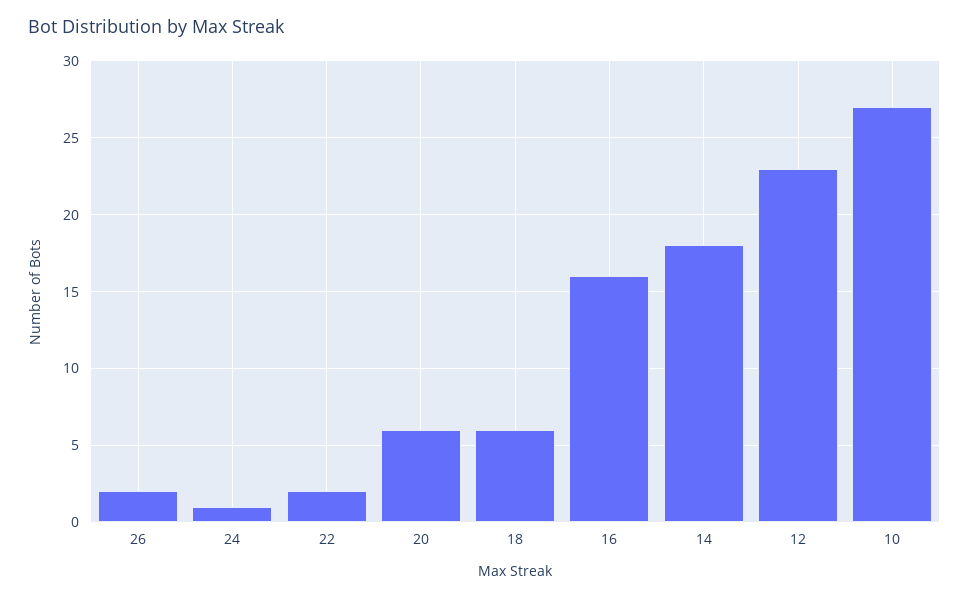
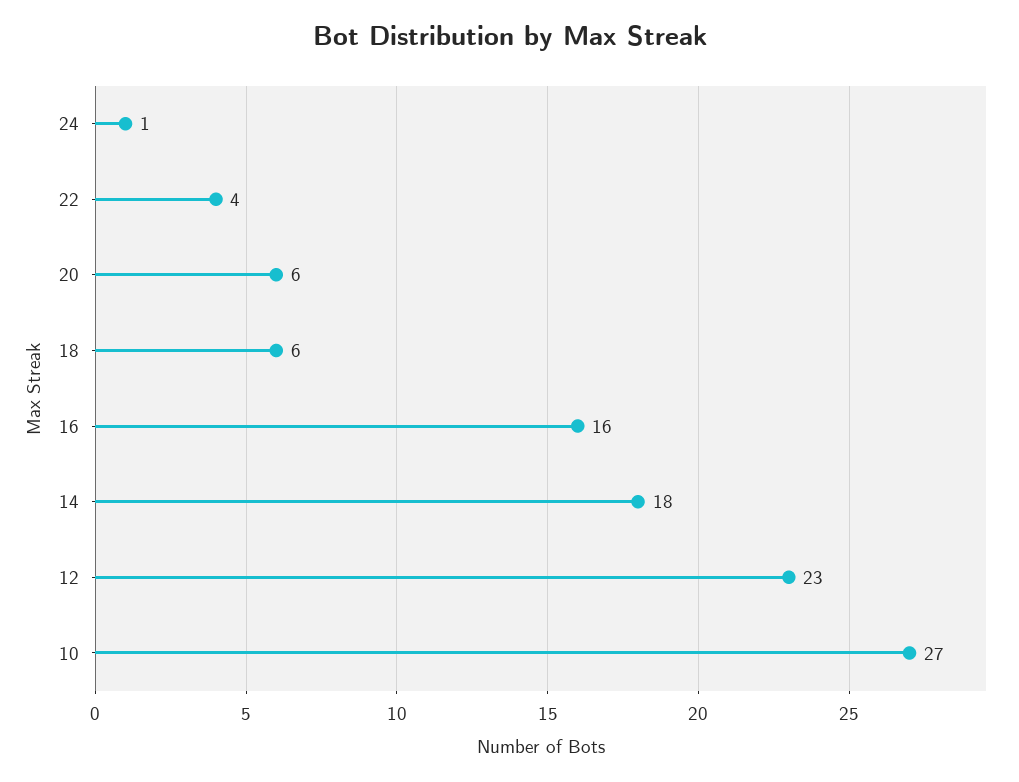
26: 2 -> none
22: 2 -> 4

